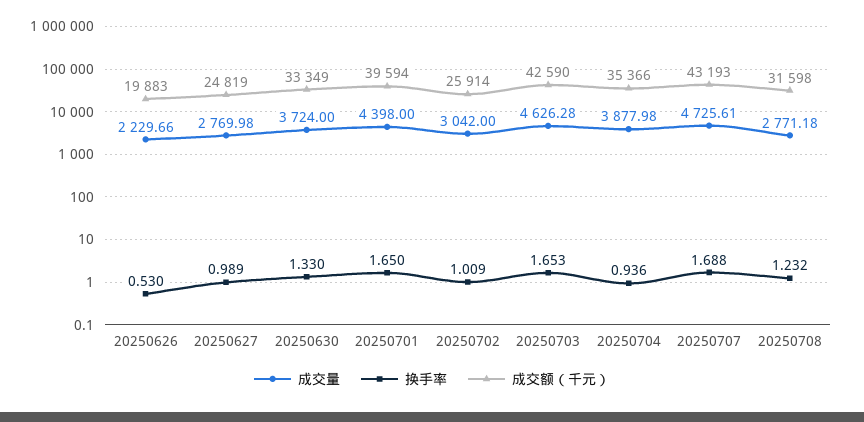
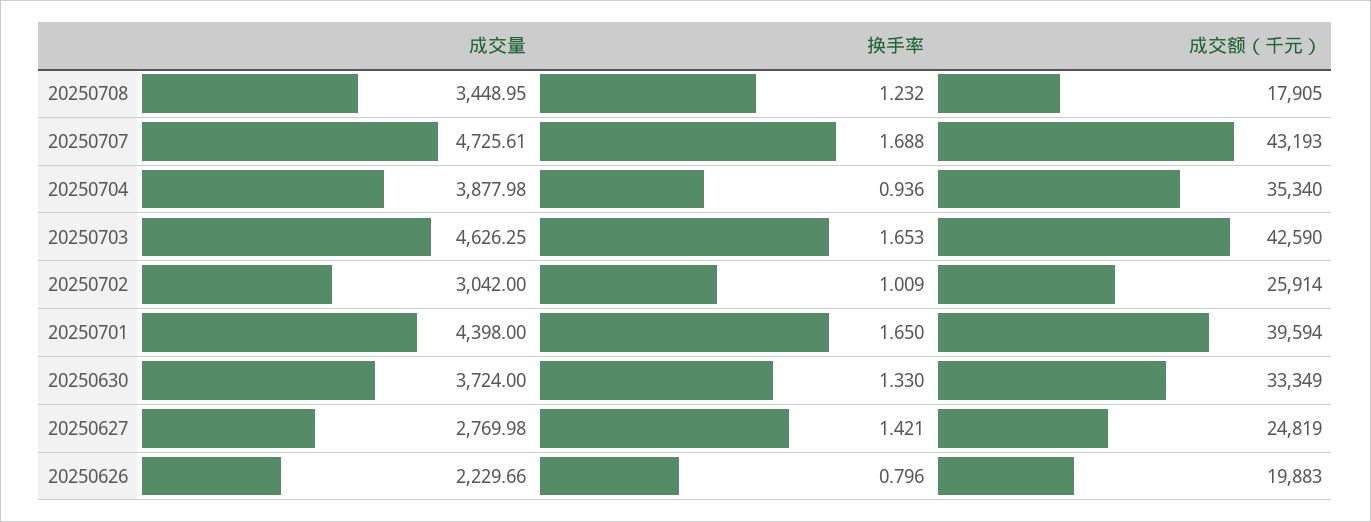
换手率, 20250626: 0.53 -> 0.796
换手率, 20250627: 0.989 -> 1.421
成交量, 20250703: 4626.28 -> 4626.25
成交额（千元）, 20250704: 35366 -> 35340
成交量, 20250708: 2771.18 -> 3448.95
成交额（千元）, 20250708: 31598 -> 17905

